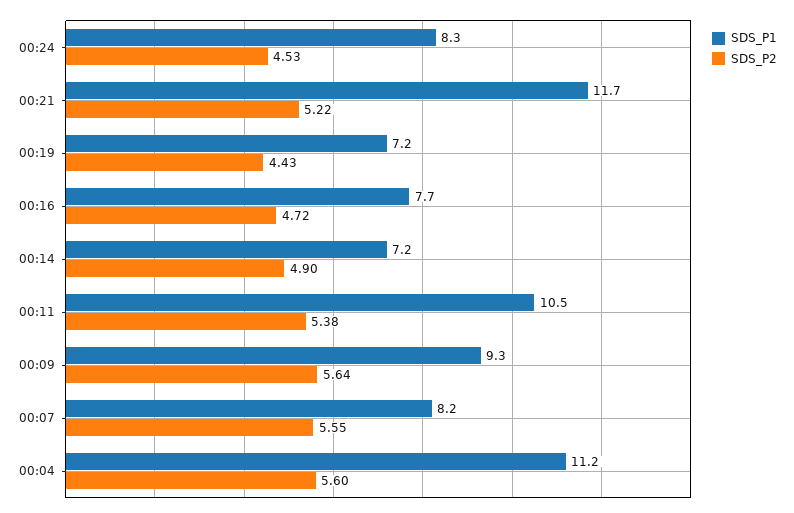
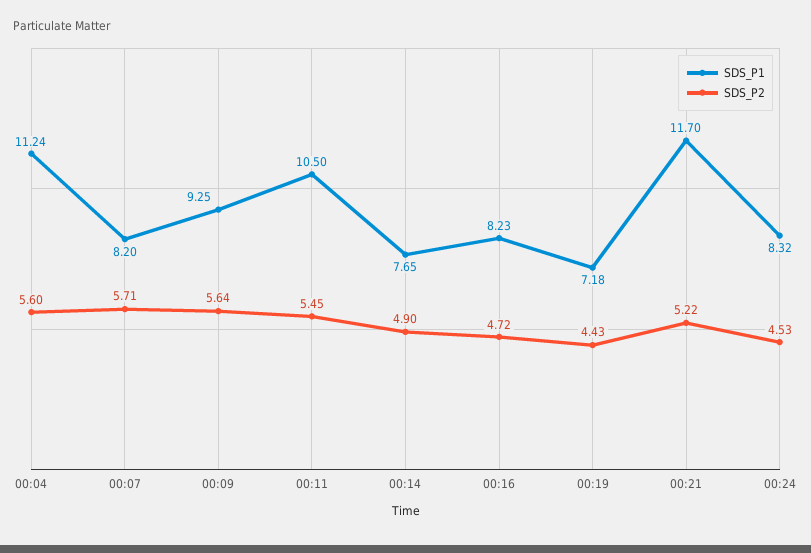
SDS_P1, 00:16: 7.7 -> 8.23
SDS_P1, 00:14: 7.2 -> 7.65
SDS_P2, 00:11: 5.38 -> 5.45
SDS_P2, 00:07: 5.55 -> 5.71

